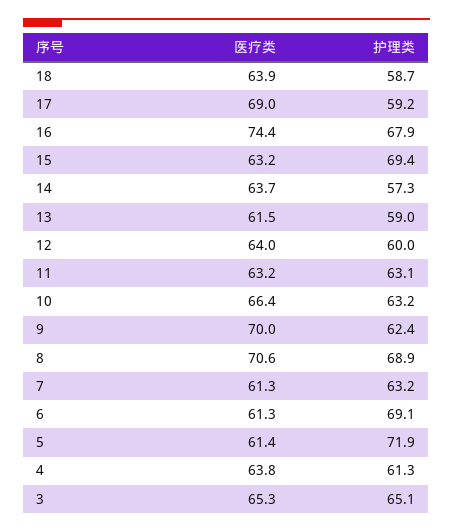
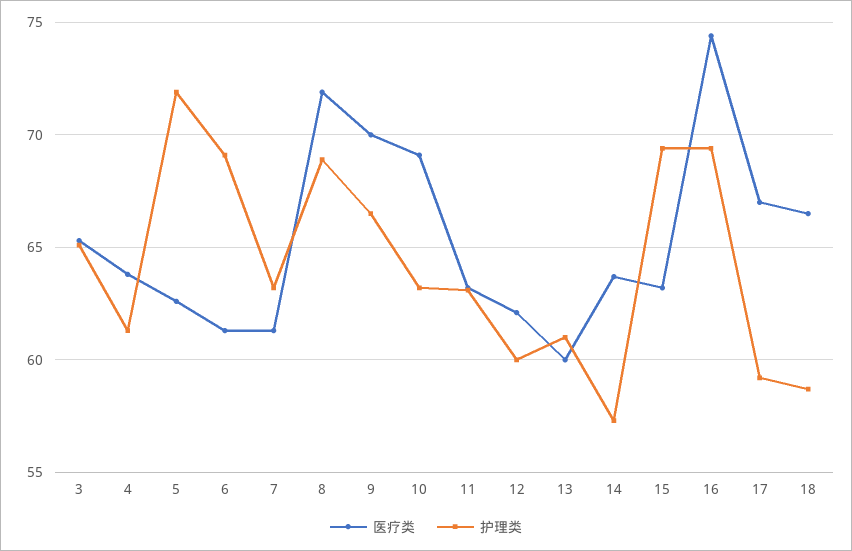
医疗类, 18: 63.9 -> 66.5
医疗类, 17: 69 -> 67
护理类, 16: 67.9 -> 69.5
医疗类, 13: 61.5 -> 60
护理类, 13: 59 -> 61
医疗类, 12: 64 -> 62
医疗类, 10: 66.4 -> 69
护理类, 9: 62.4 -> 66.5
医疗类, 8: 70.6 -> 72
医疗类, 5: 61.4 -> 62.5

